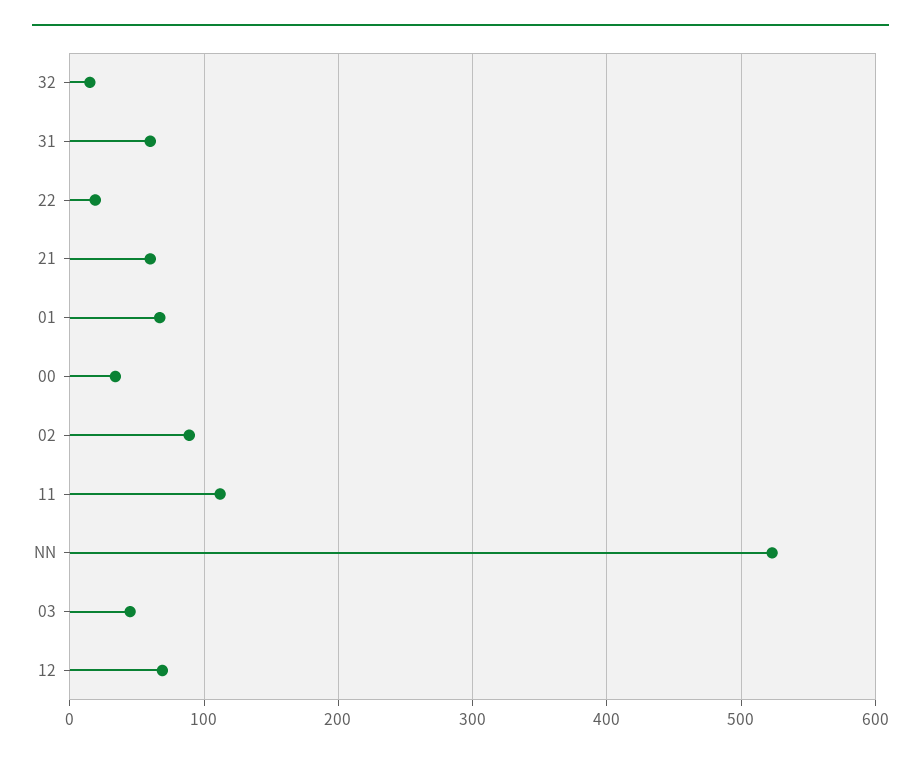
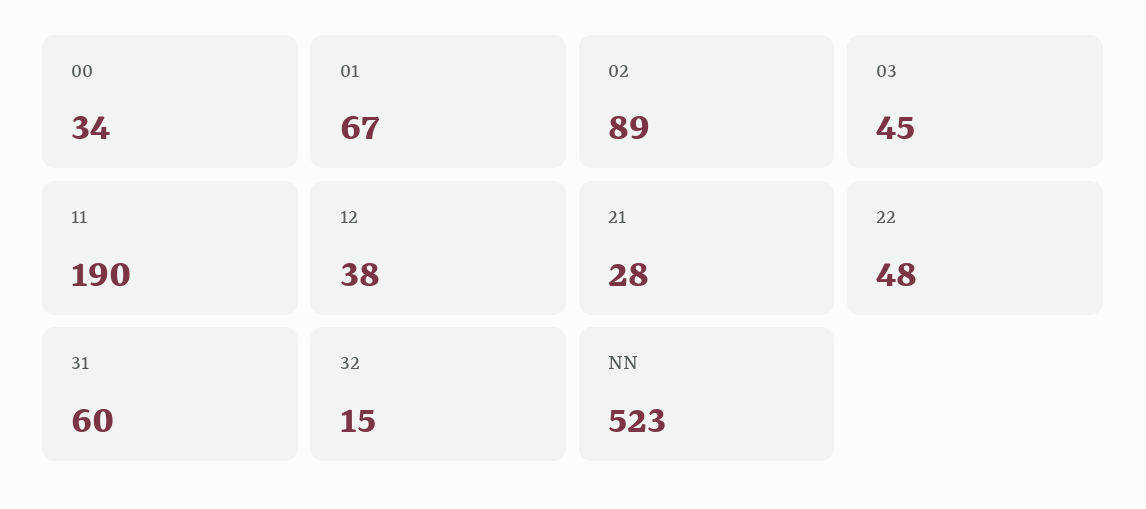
22: 20 -> 48
21: 60 -> 28
11: 110 -> 190
12: 70 -> 38

